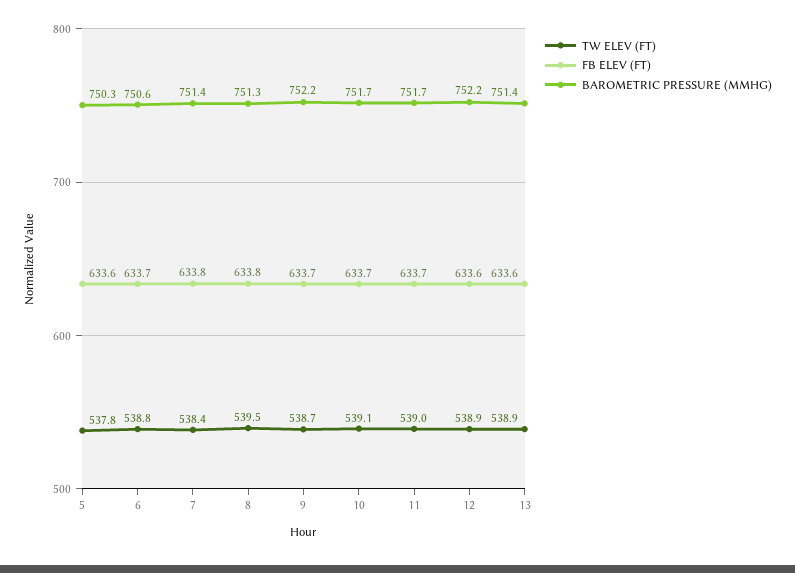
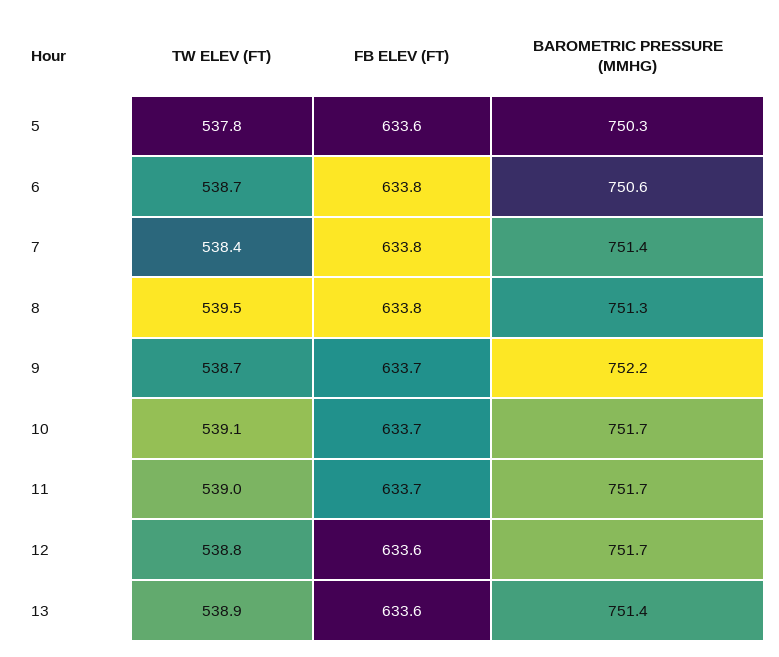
TW ELEV (FT), 6: 538.8 -> 538.7
FB ELEV (FT), 6: 633.7 -> 633.8
TW ELEV (FT), 12: 538.9 -> 538.8
BAROMETRIC PRESSURE (MMHG), 12: 752.2 -> 751.7

